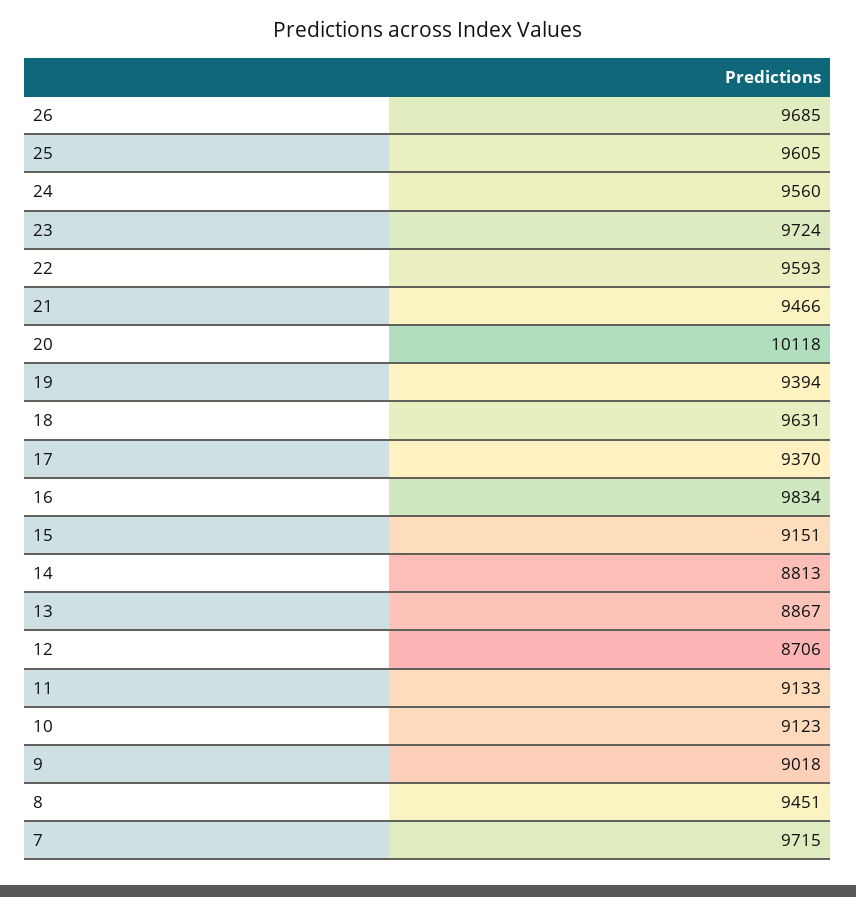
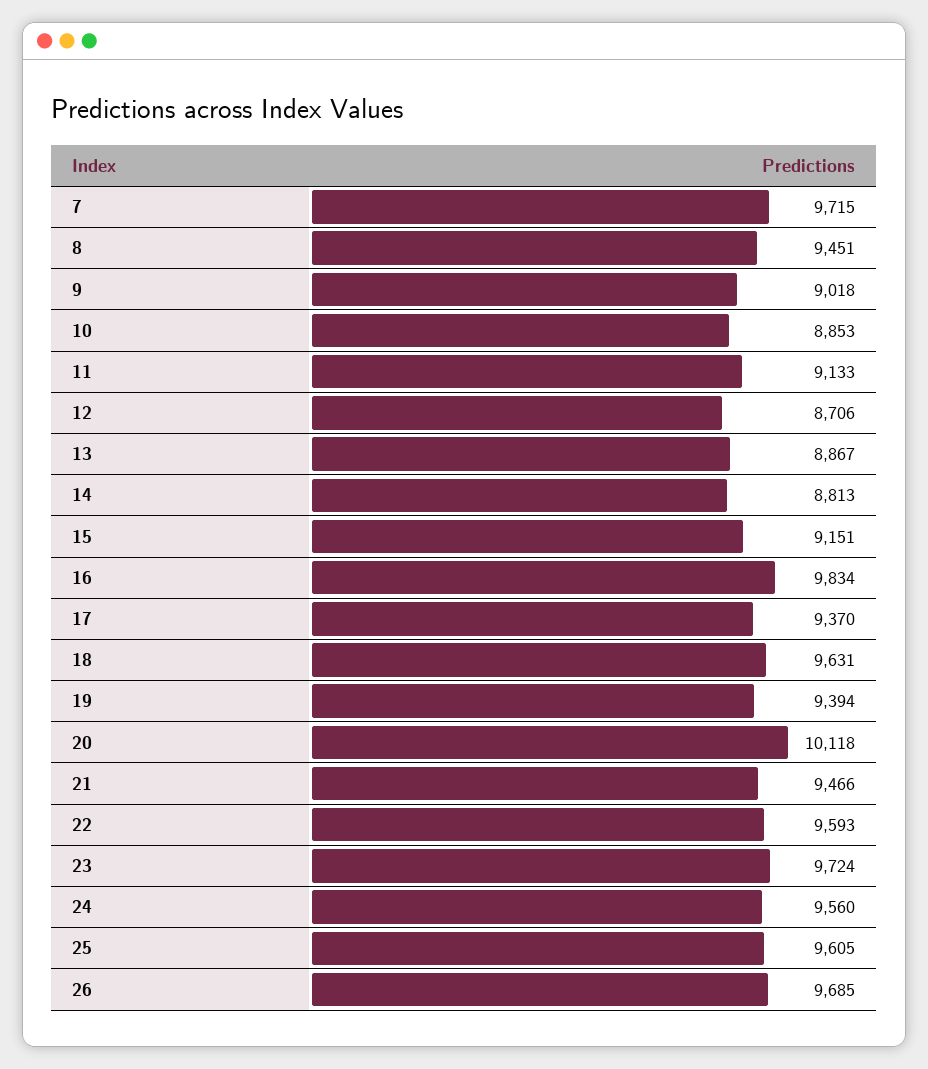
10: 9123 -> 8853

